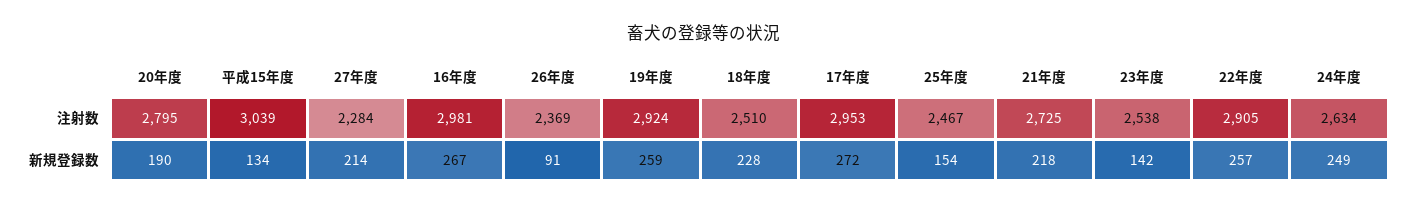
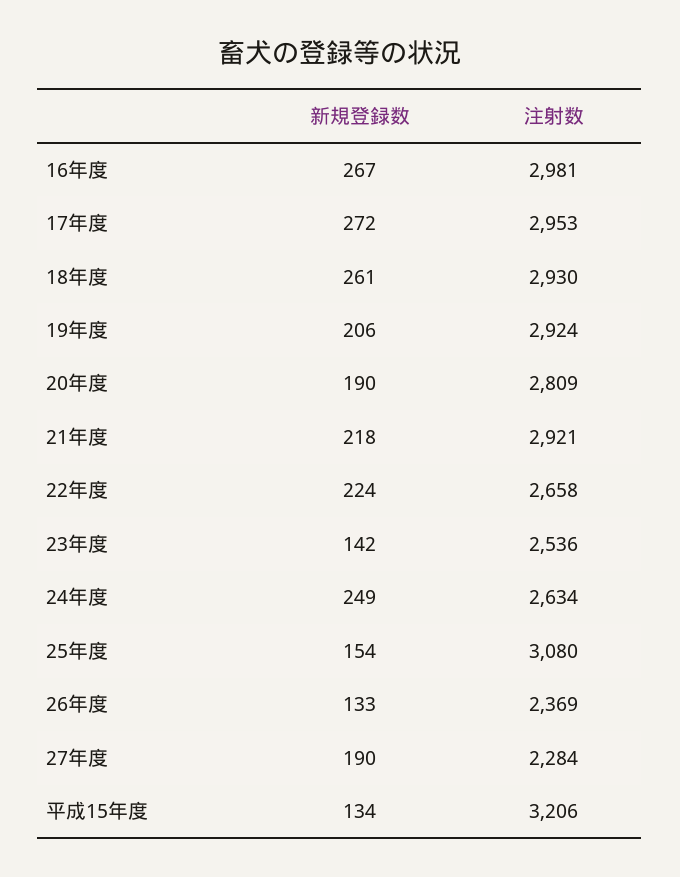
20年度, 注射数: 2795 -> 2809
平成15年度, 注射数: 3039 -> 3206
18年度, 注射数: 2510 -> 2930
25年度, 注射数: 2467 -> 3080
21年度, 注射数: 2725 -> 2921
23年度, 注射数: 2538 -> 2536
22年度, 注射数: 2905 -> 2658
27年度, 新規登録数: 214 -> 190
26年度, 新規登録数: 91 -> 133
19年度, 新規登録数: 259 -> 206
18年度, 新規登録数: 228 -> 261
22年度, 新規登録数: 257 -> 224

